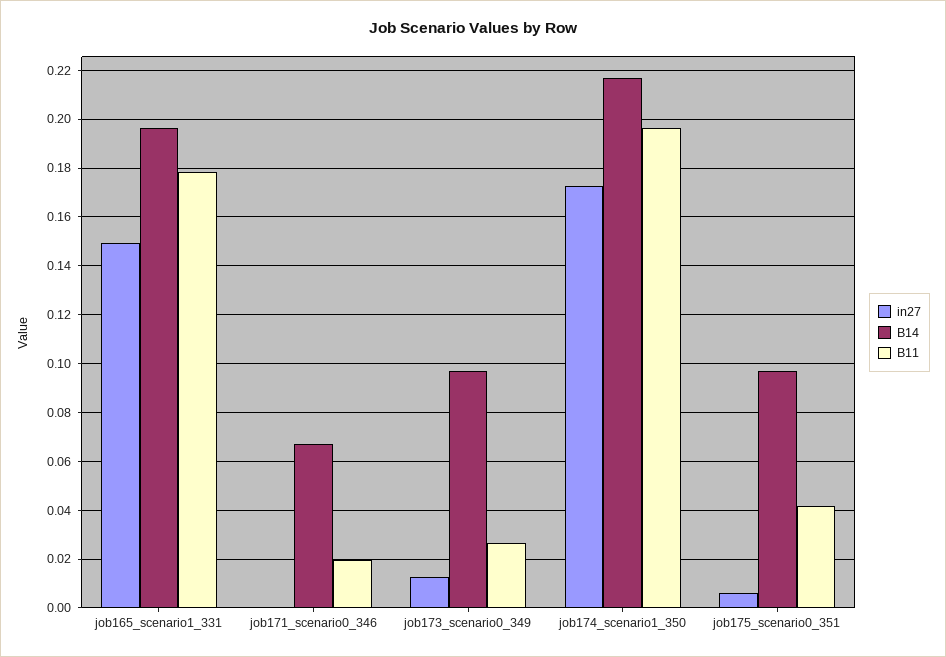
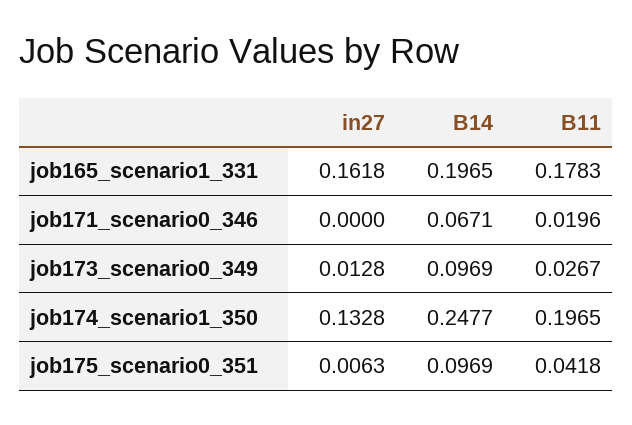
in27, job165_scenario1_331: 0.15 -> 0.1618
in27, job174_scenario1_350: 0.1725 -> 0.1328
B14, job174_scenario1_350: 0.2175 -> 0.2477

